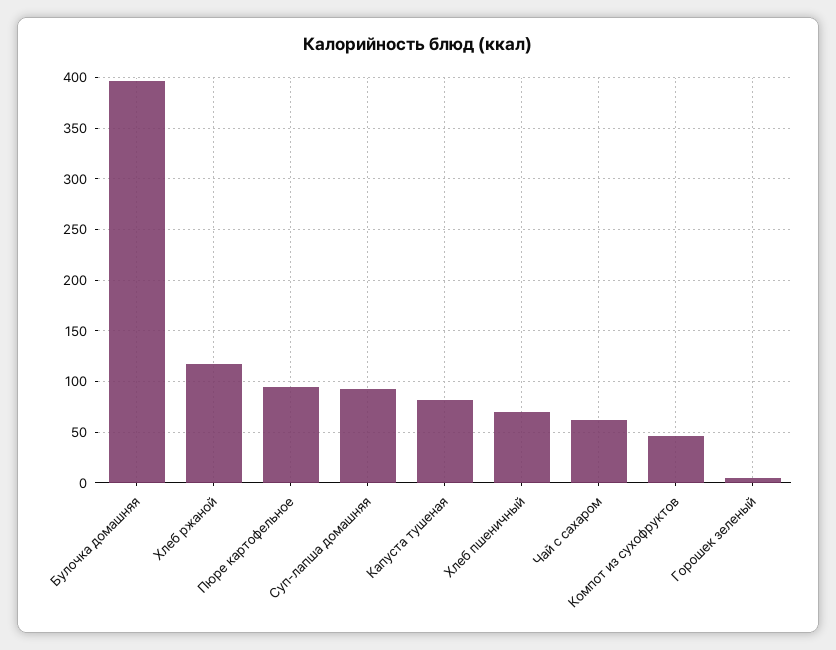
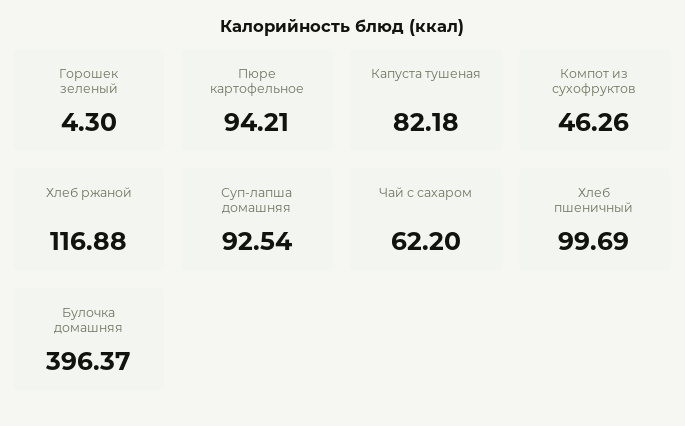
Хлеб пшеничный: 70 -> 99.69

